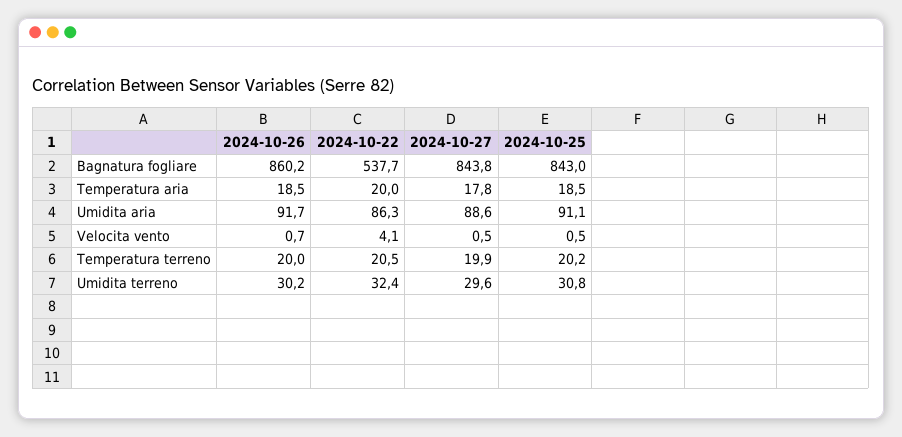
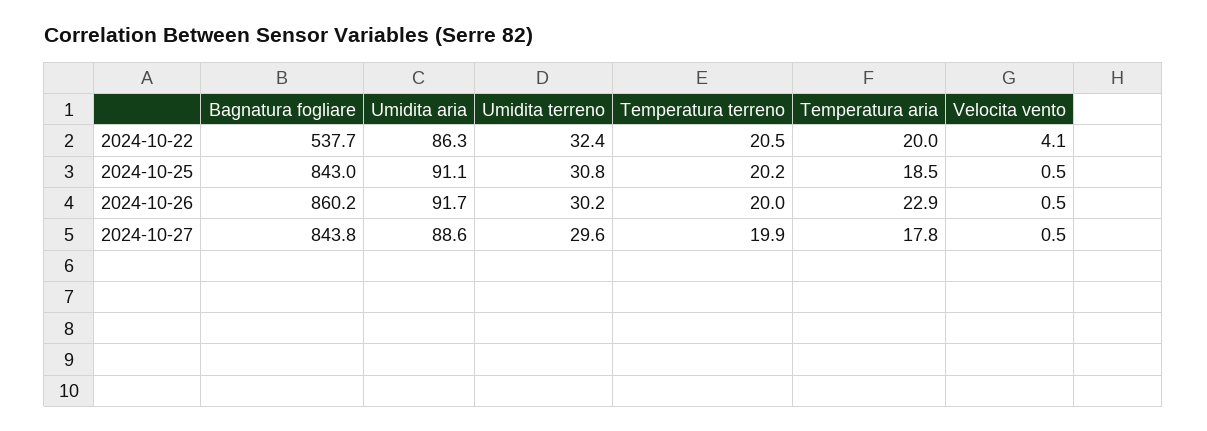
2024-10-26, Temperatura aria: 18.5 -> 22.9
2024-10-26, Velocita vento: 0.7 -> 0.5

